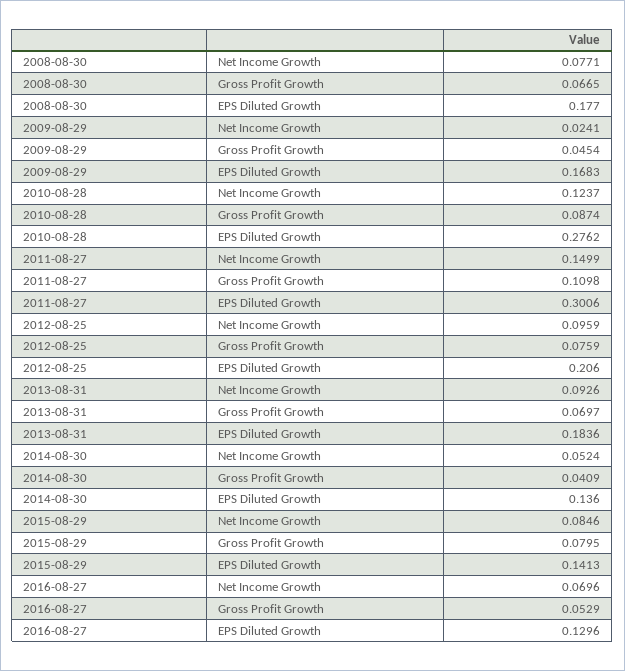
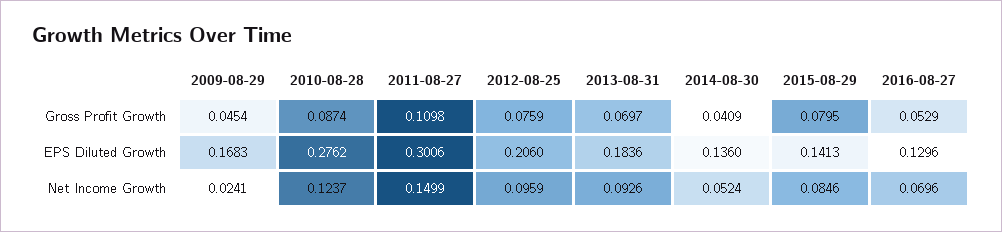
2008-08-30, Net Income Growth: 0.0771 -> none
2008-08-30, Gross Profit Growth: 0.0665 -> none
2008-08-30, EPS Diluted Growth: 0.177 -> none

